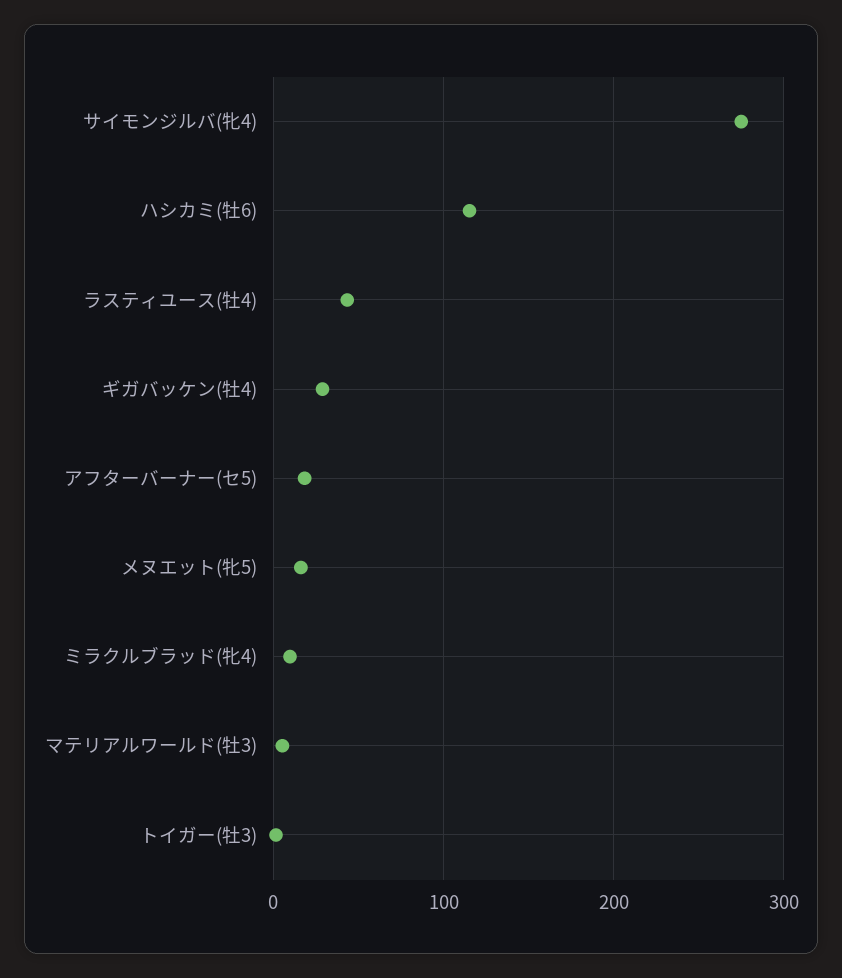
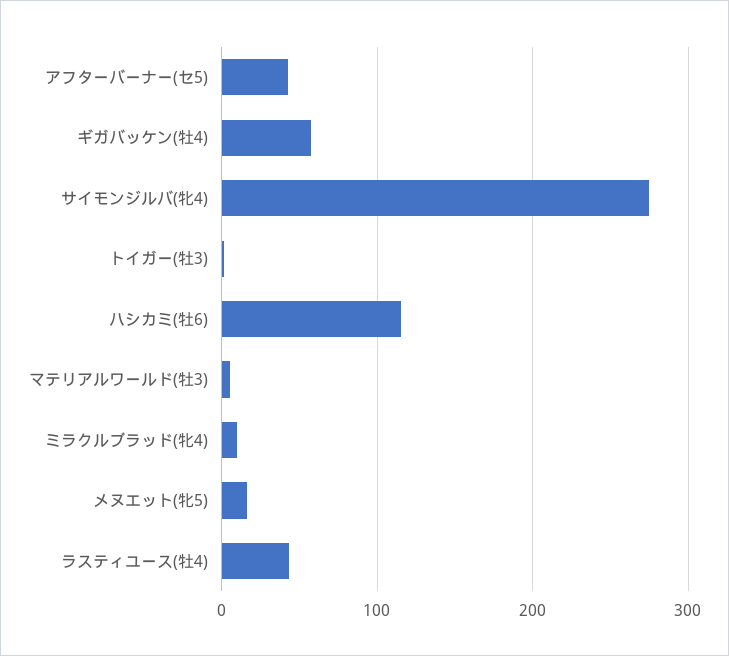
ギガバッケン(牡4): 30 -> 60
アフターバーナー(セ5): 20 -> 40

